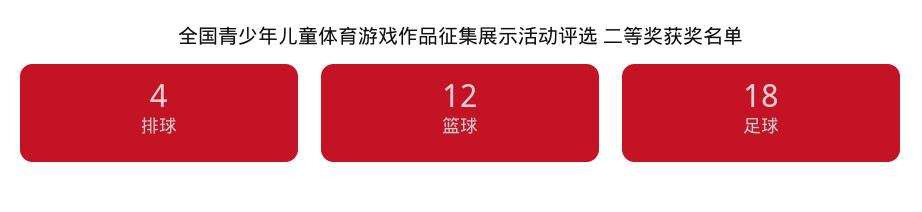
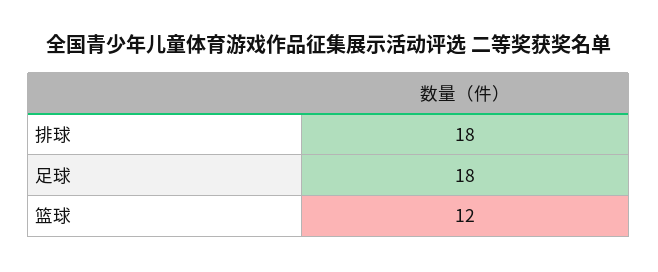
排球: 4 -> 18

